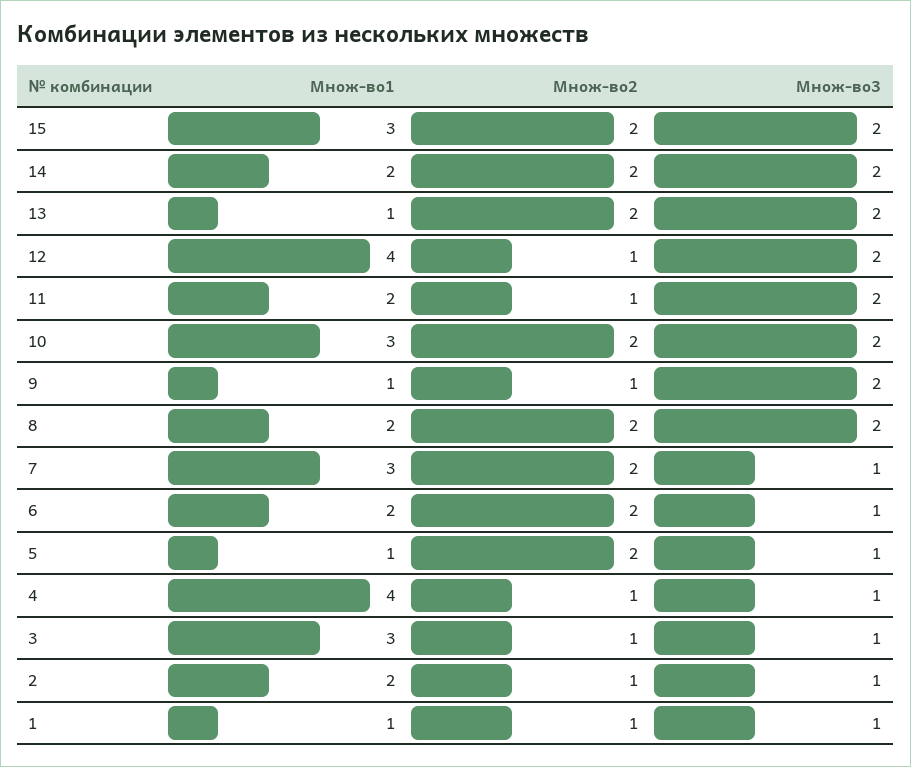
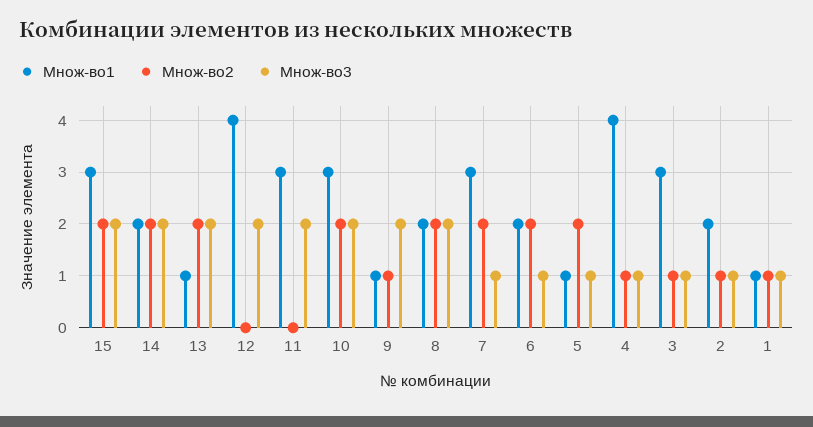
Множ-во2, 12: 1 -> 0
Множ-во1, 11: 2 -> 3
Множ-во2, 11: 1 -> 0

